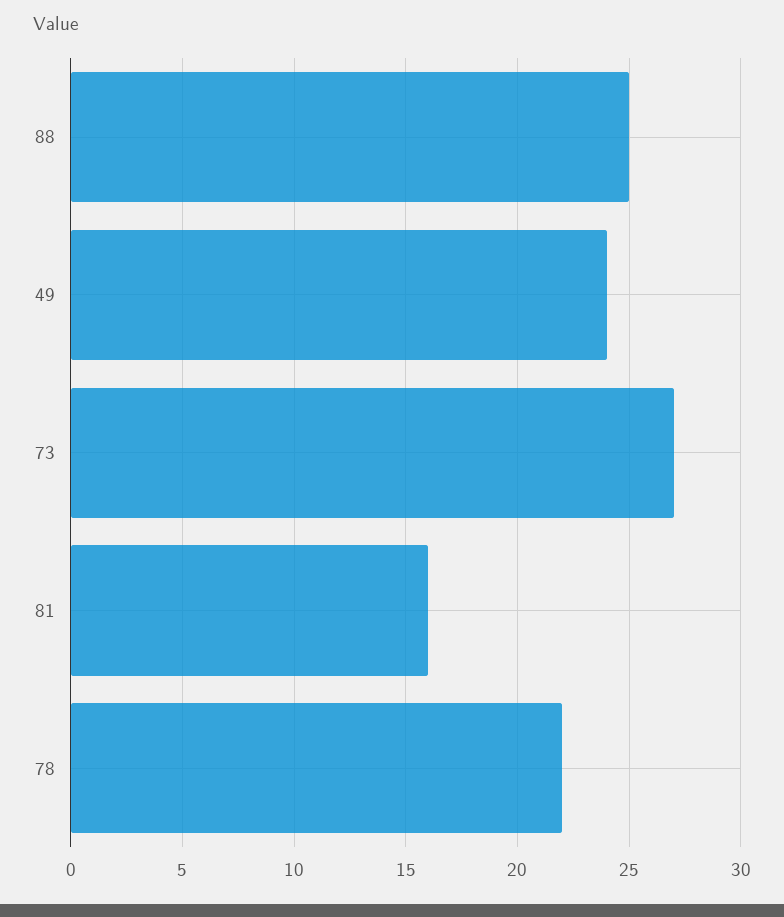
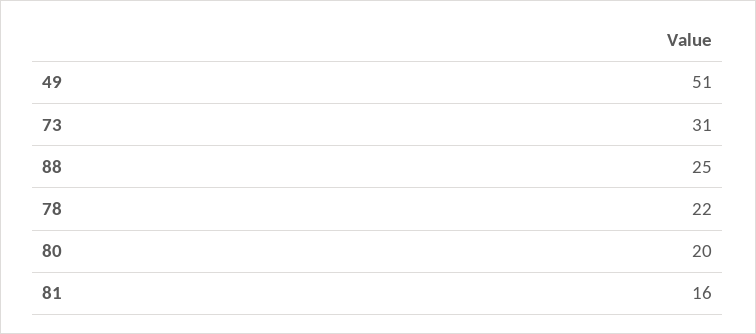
49: 24 -> 51
73: 27 -> 31
80: none -> 20

